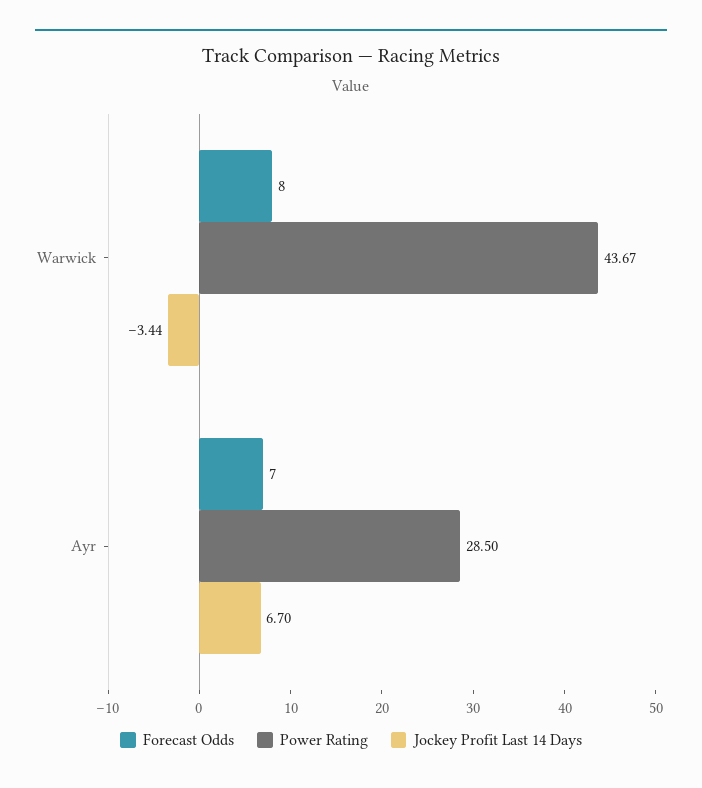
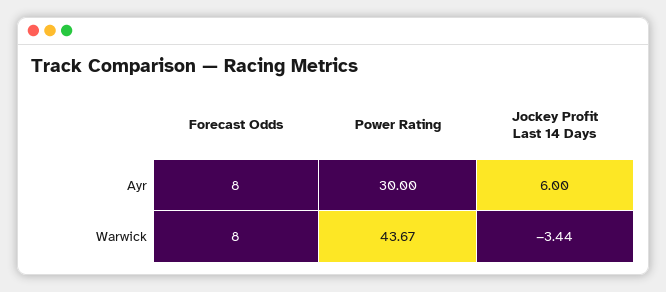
Forecast Odds, Ayr: 7 -> 8
Power Rating, Ayr: 28.5 -> 30
Jockey Profit Last 14 Days, Ayr: 6.7 -> 6

